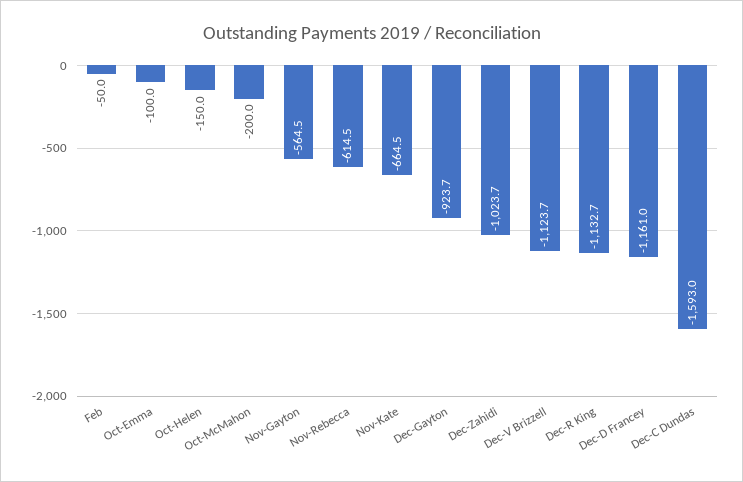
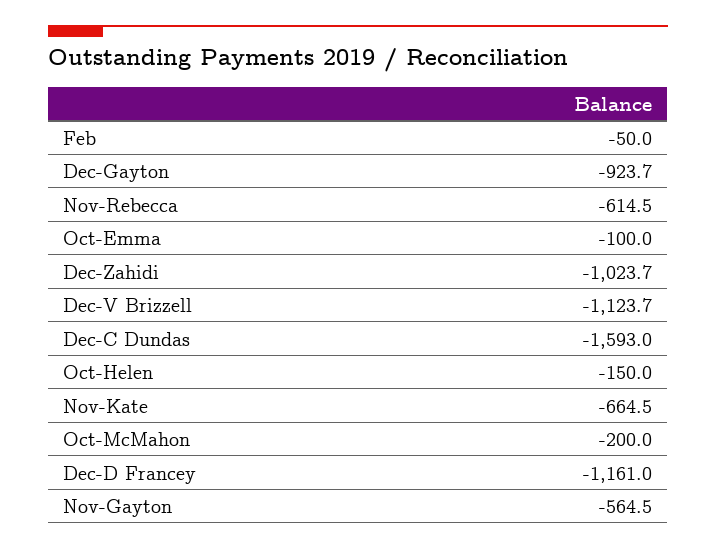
Dec-R King: -1132.7 -> none

